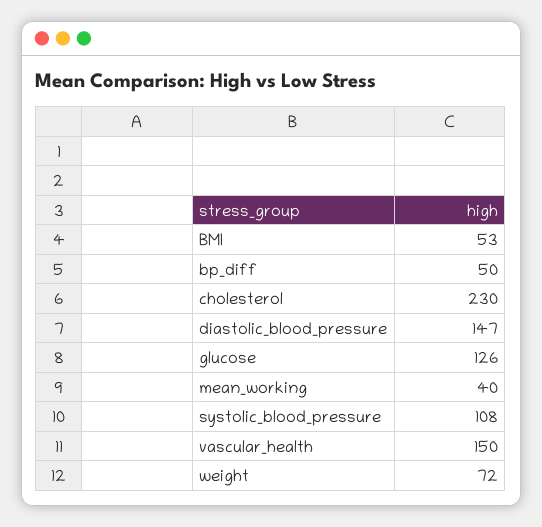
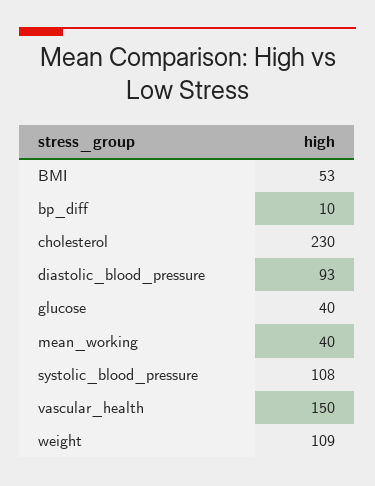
bp_diff: 50 -> 10
diastolic_blood_pressure: 147 -> 93
glucose: 126 -> 40
weight: 72 -> 109

